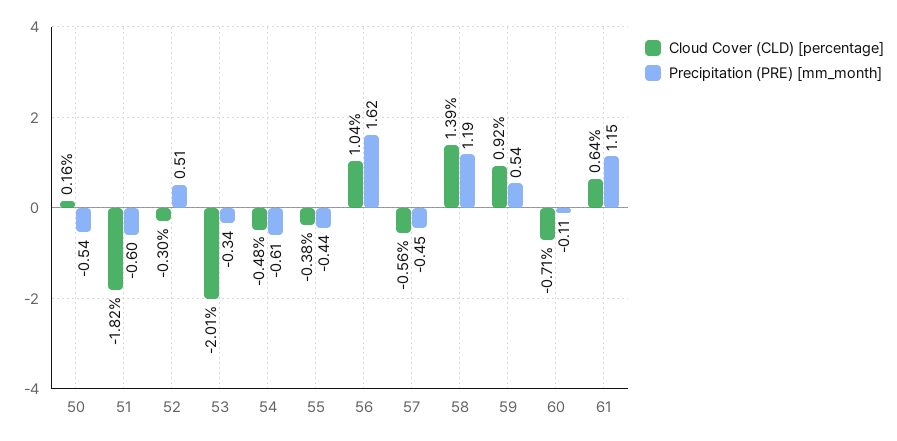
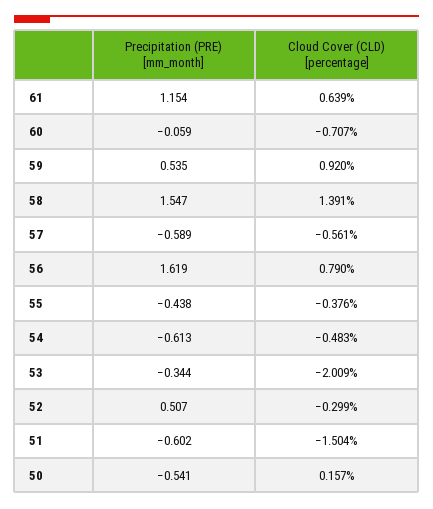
Cloud Cover (CLD) [percentage], 51: -1.82 -> -1.504
Cloud Cover (CLD) [percentage], 56: 1.04 -> 0.79
Precipitation (PRE) [mm_month], 57: -0.45 -> -0.589
Precipitation (PRE) [mm_month], 58: 1.19 -> 1.547
Precipitation (PRE) [mm_month], 60: -0.11 -> -0.059

